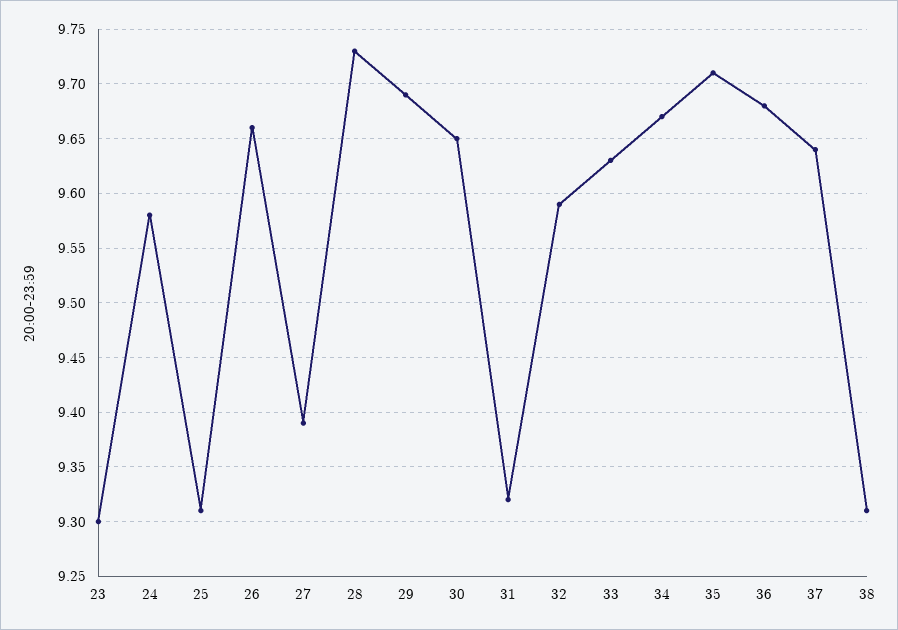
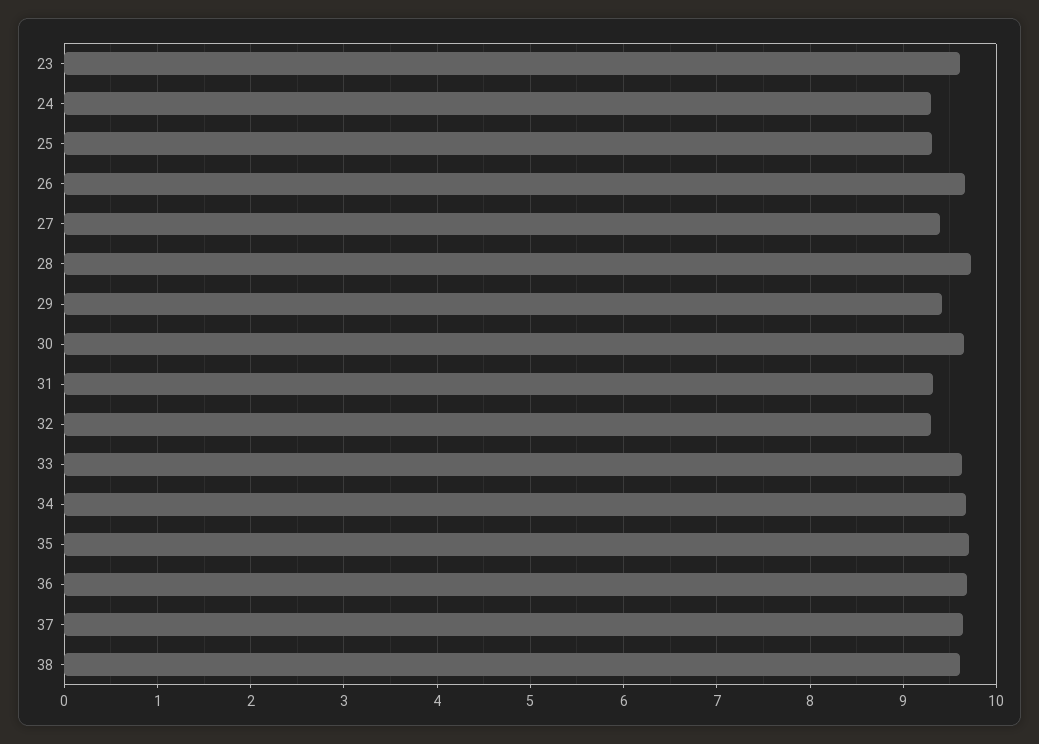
23: 9.3 -> 9.6
24: 9.58 -> 9.3
29: 9.69 -> 9.4
32: 9.59 -> 9.3
38: 9.31 -> 9.6

